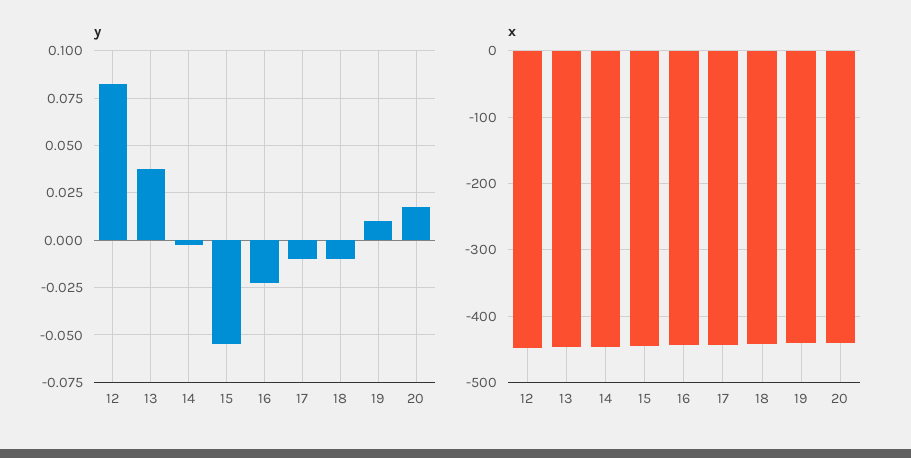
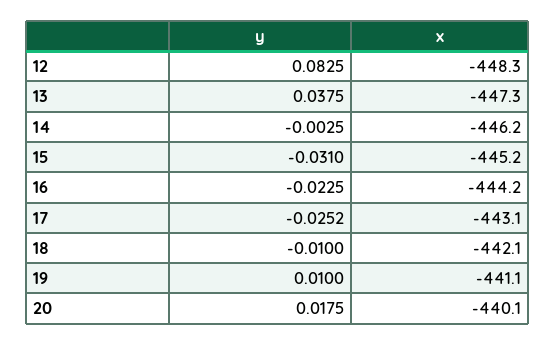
y, 15: -0.055 -> -0.031
y, 17: -0.01 -> -0.0252

